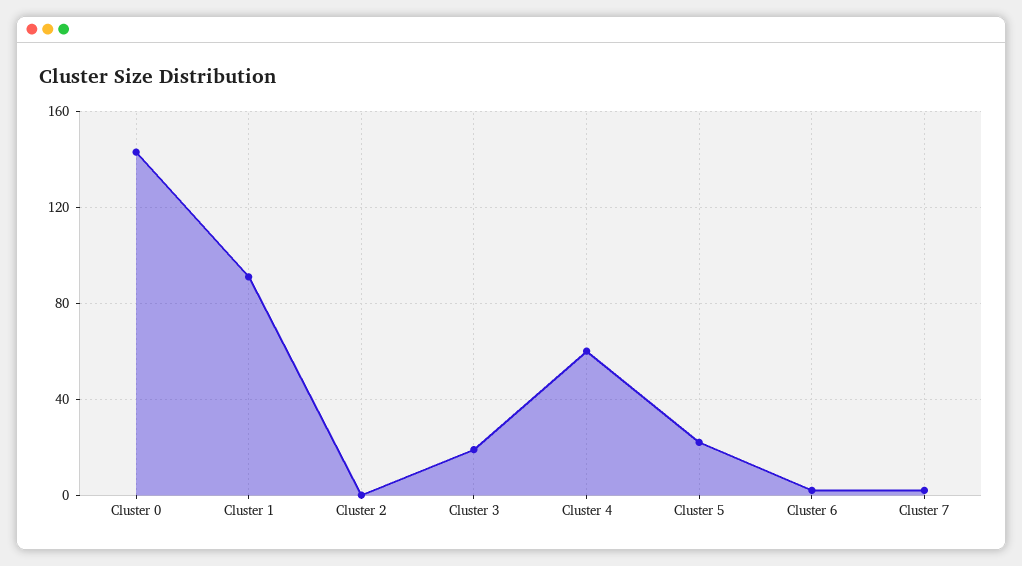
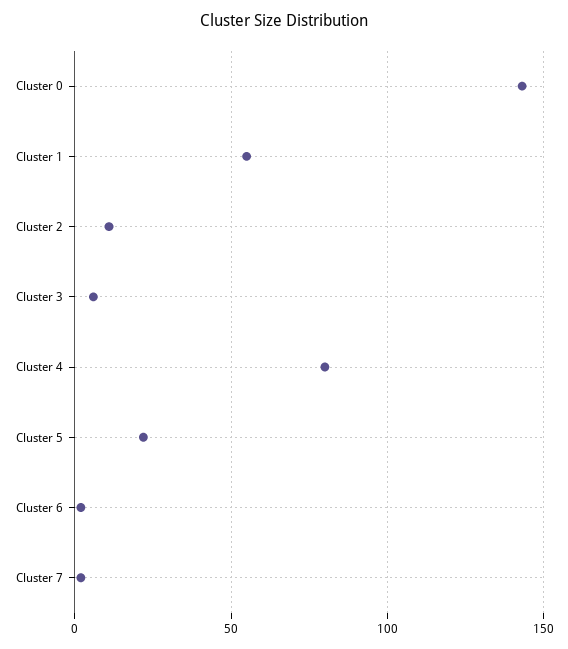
Cluster 1: 90 -> 55
Cluster 2: 0 -> 10
Cluster 3: 20 -> 5
Cluster 4: 60 -> 80

